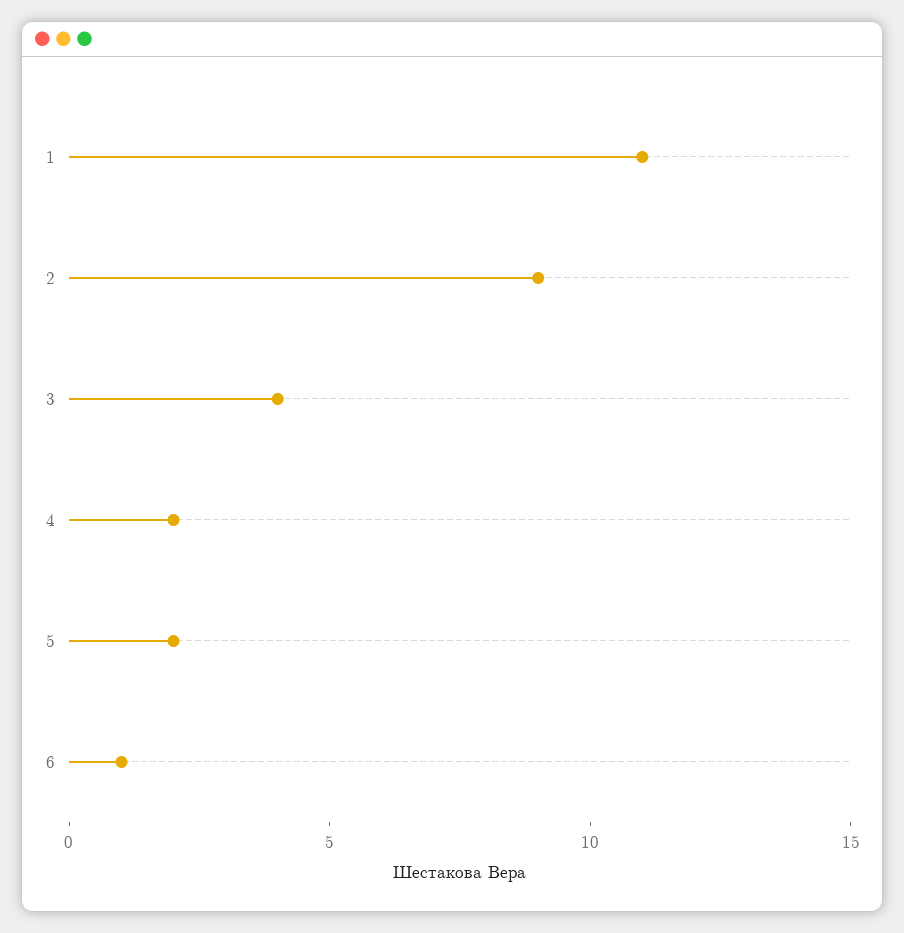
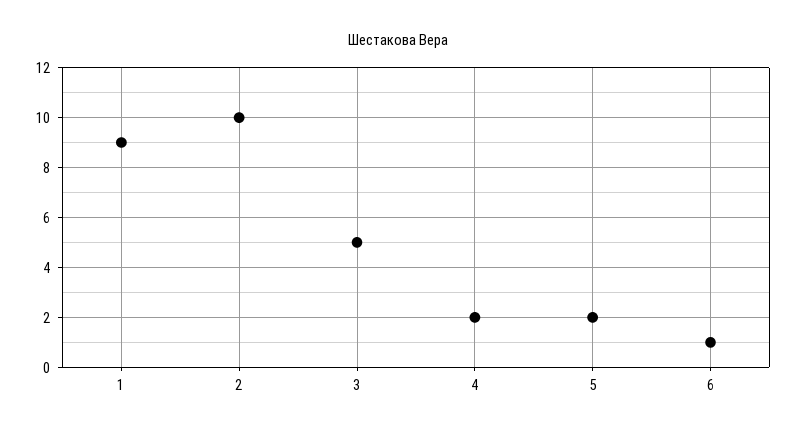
1: 11 -> 9
2: 9 -> 10
3: 4 -> 5

